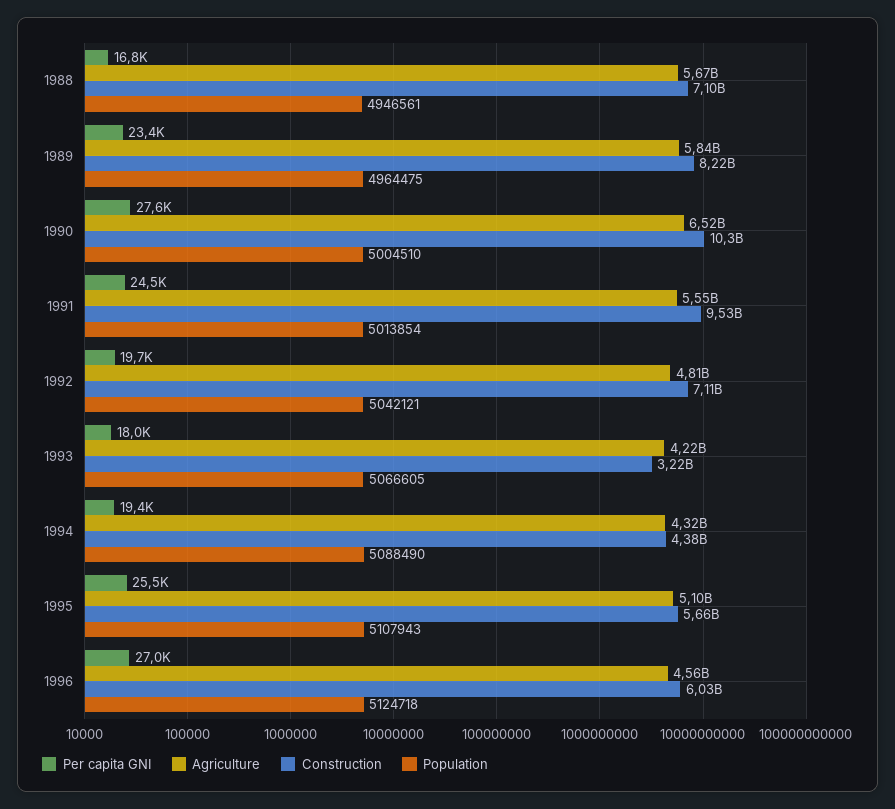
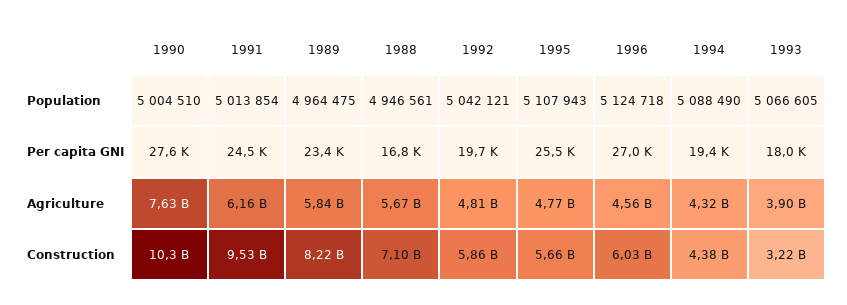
Agriculture, 1990: 6520000000 -> 7630000000
Agriculture, 1991: 5550000000 -> 6160000000
Construction, 1992: 7110000000 -> 5860000000
Agriculture, 1993: 4220000000 -> 3900000000
Agriculture, 1995: 5100000000 -> 4770000000

